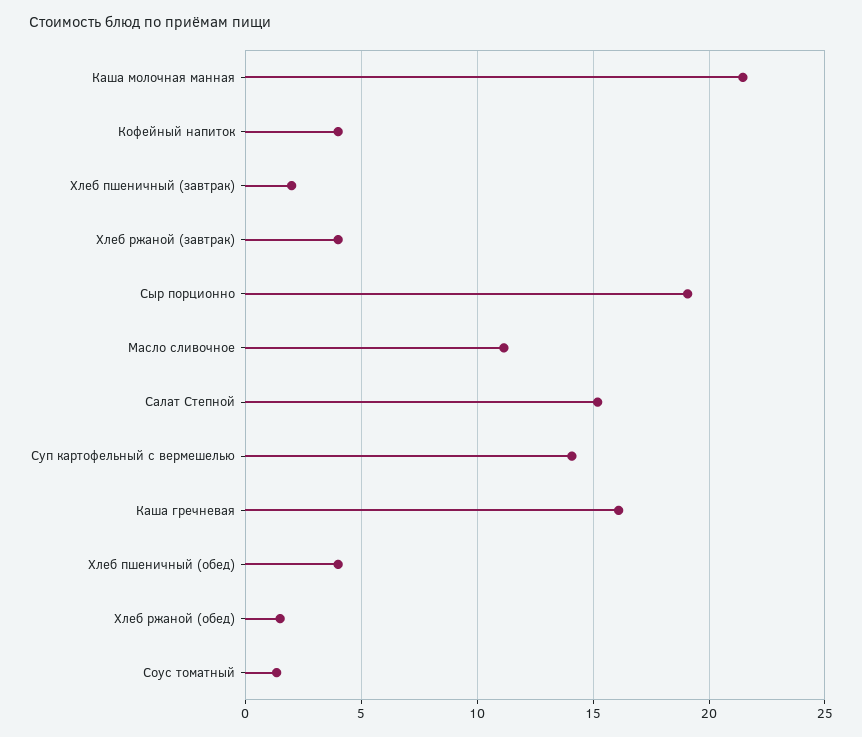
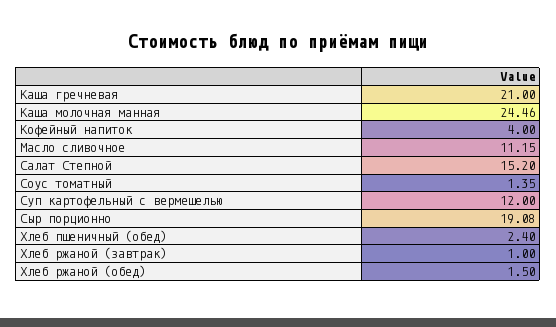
Каша молочная манная: 21.5 -> 24.46
Хлеб пшеничный (завтрак): 2 -> none
Хлеб ржаной (завтрак): 4 -> 1
Суп картофельный с вермешелью: 14 -> 12
Каша гречневая: 16 -> 21
Хлеб пшеничный (обед): 4 -> 2.4

